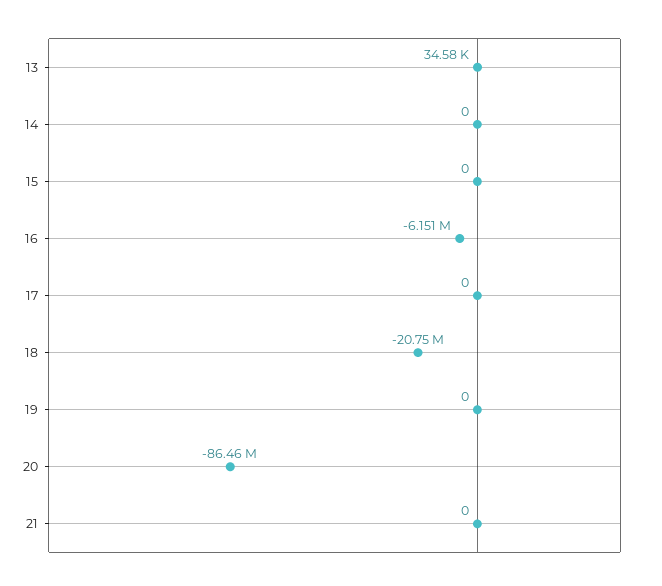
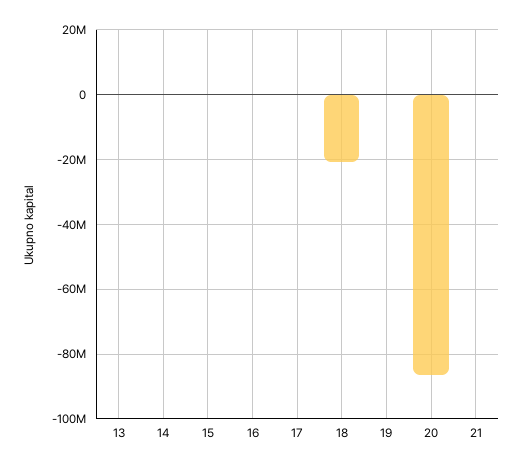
16: -6151000 -> 0

